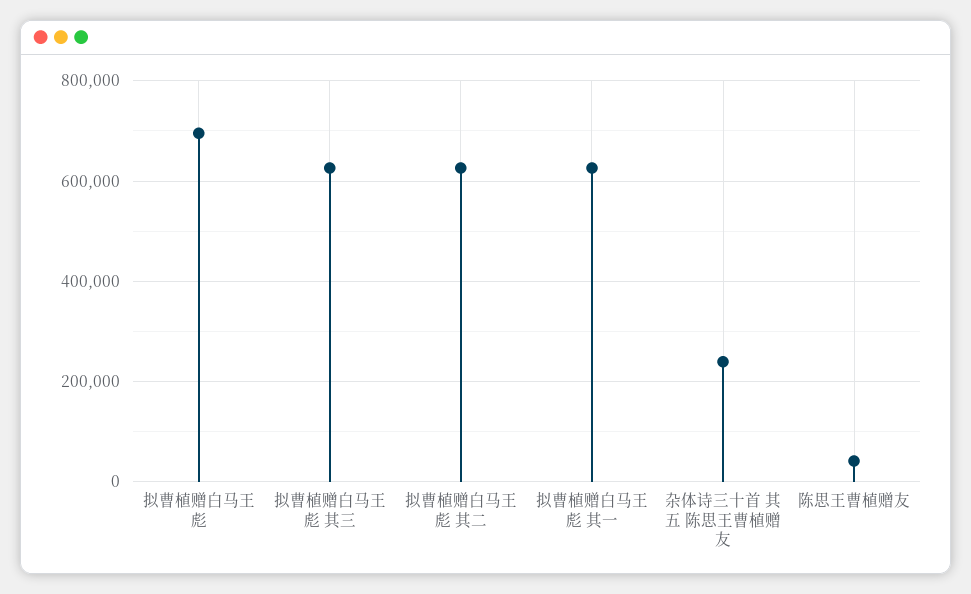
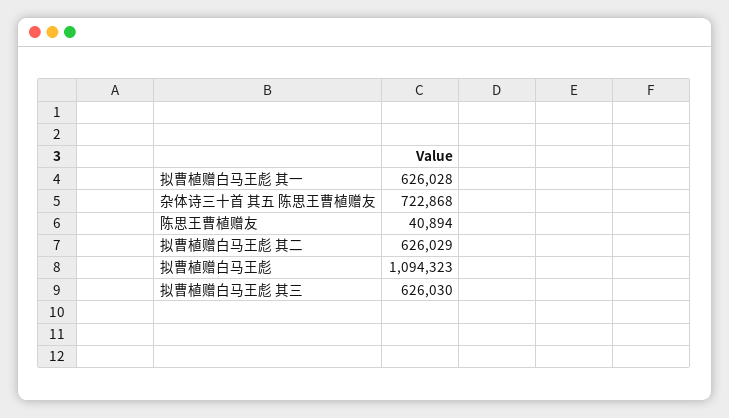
拟曹植赠白马王彪: 700000 -> 1094323
杂体诗三十首 其五 陈思王曹植赠友: 240000 -> 722868

